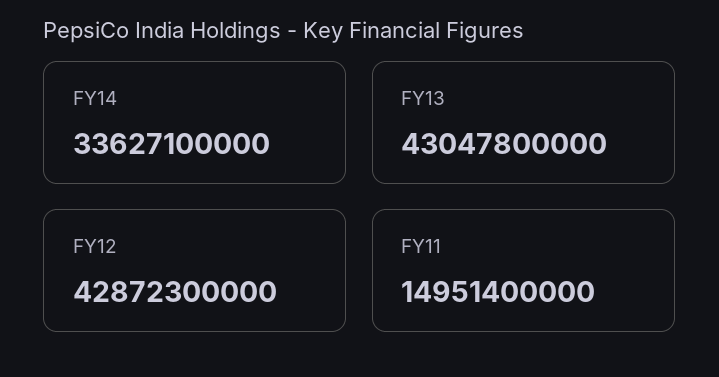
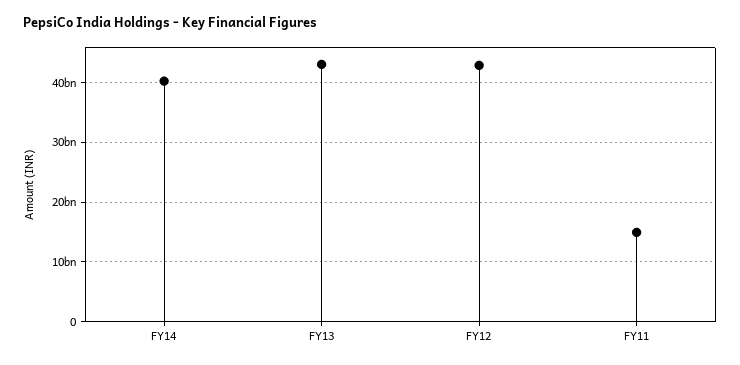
FY14: 33627100000 -> 40000000000

